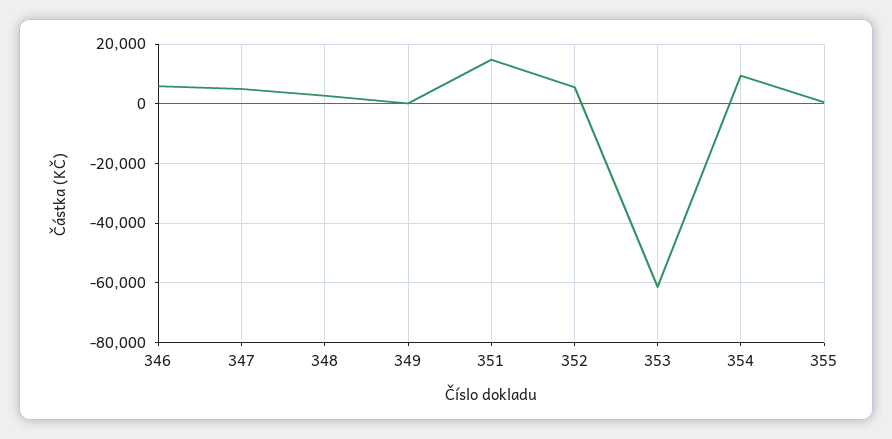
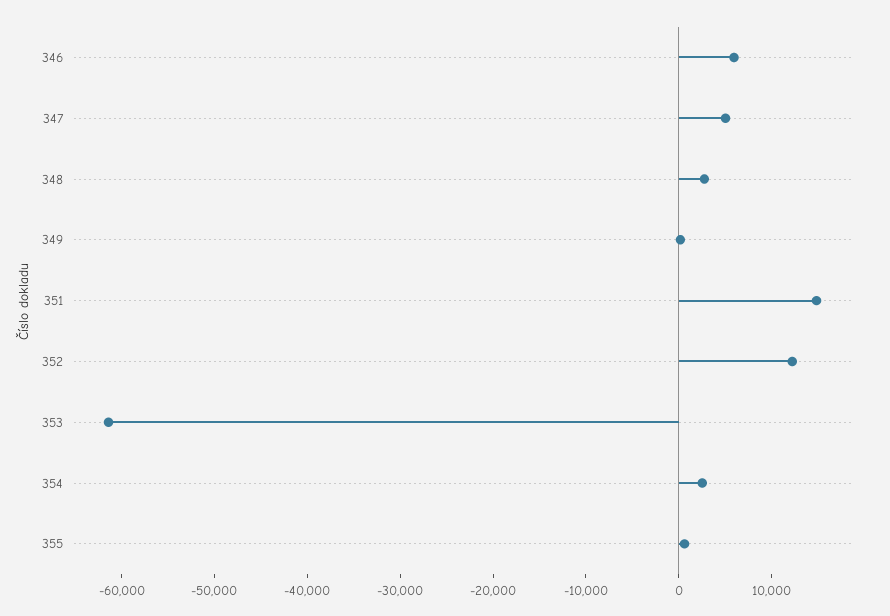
352: 5000 -> 12000
354: 10000 -> 2000

